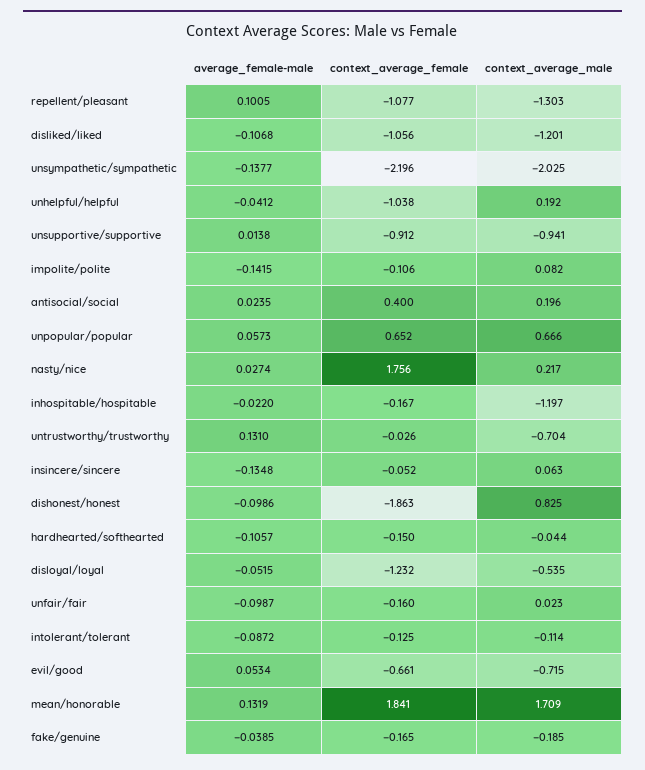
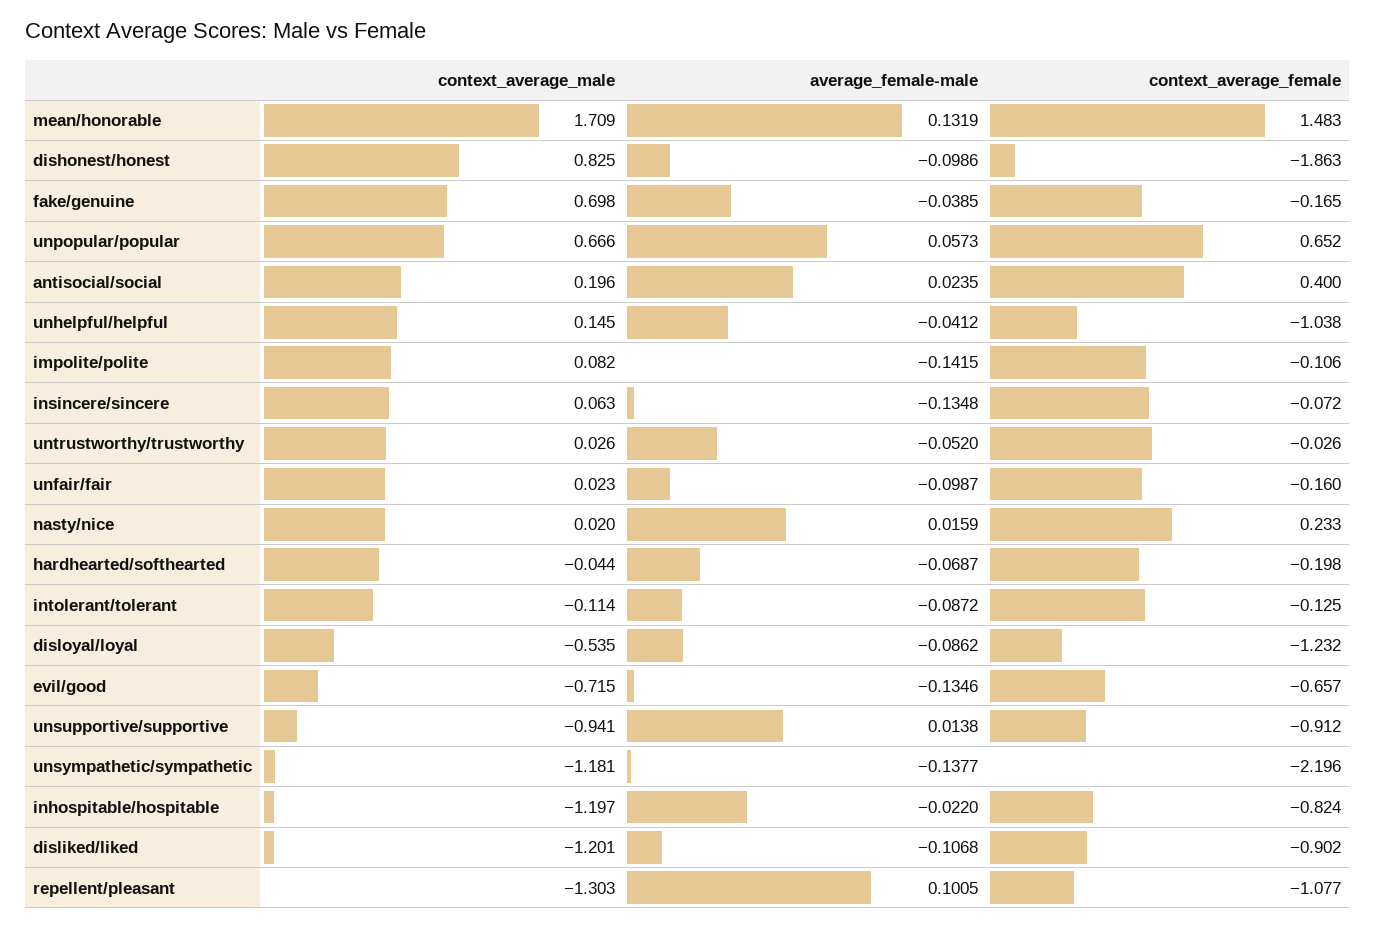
context_average_female, disliked/liked: -1.056 -> -0.902
context_average_male, unsympathetic/sympathetic: -2.025 -> -1.181
context_average_male, unhelpful/helpful: 0.192 -> 0.145
average_female-male, nasty/nice: 0.0274 -> 0.0159
context_average_female, nasty/nice: 1.756 -> 0.233
context_average_male, nasty/nice: 0.217 -> 0.02
context_average_female, inhospitable/hospitable: -0.167 -> -0.824
average_female-male, untrustworthy/trustworthy: 0.131 -> -0.052
context_average_male, untrustworthy/trustworthy: -0.704 -> 0.026
context_average_female, insincere/sincere: -0.052 -> -0.072
average_female-male, hardhearted/softhearted: -0.1057 -> -0.0687
context_average_female, hardhearted/softhearted: -0.15 -> -0.198
average_female-male, disloyal/loyal: -0.0515 -> -0.0862
average_female-male, evil/good: 0.0534 -> -0.1346
context_average_female, evil/good: -0.661 -> -0.657
context_average_female, mean/honorable: 1.841 -> 1.483
context_average_male, fake/genuine: -0.185 -> 0.698

